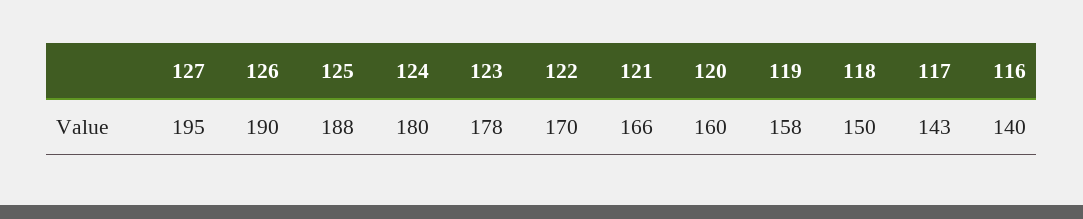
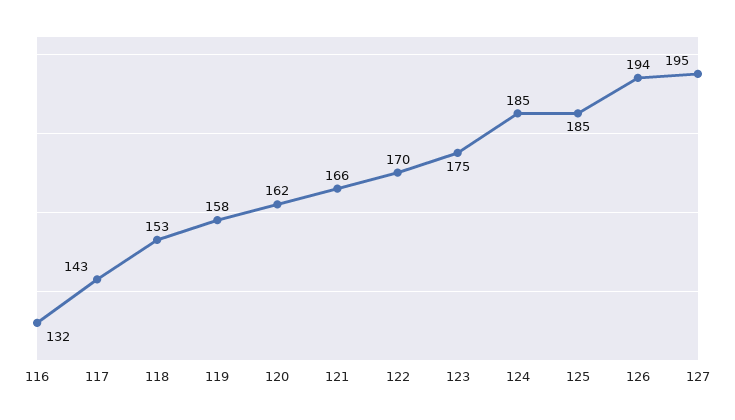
126: 190 -> 194
125: 188 -> 185
124: 180 -> 185
123: 178 -> 175
120: 160 -> 162
118: 150 -> 153
116: 140 -> 132

